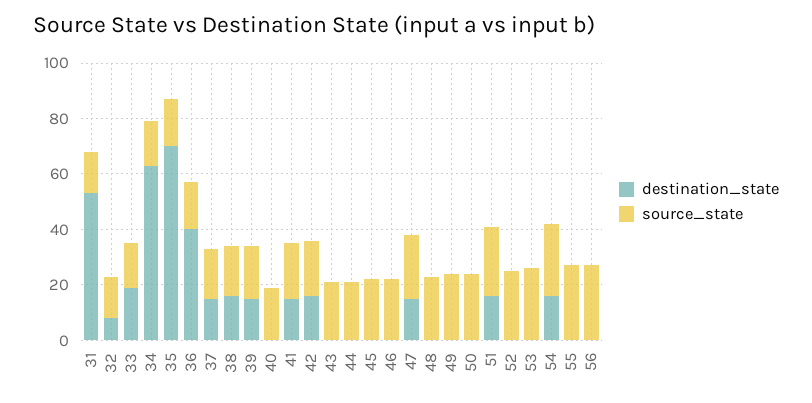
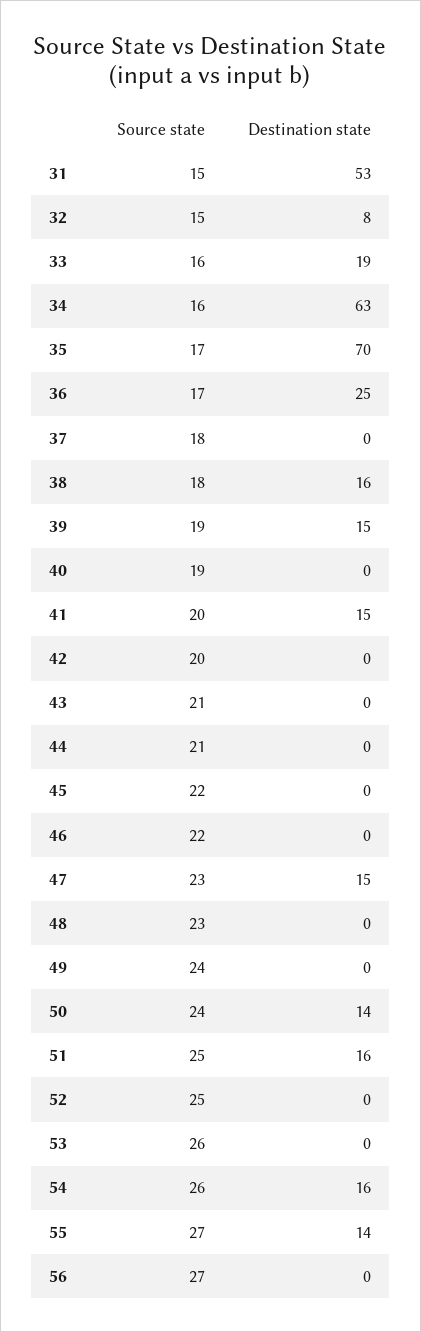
destination_state, 36: 40 -> 25
destination_state, 37: 15 -> 0
destination_state, 42: 15 -> 0
destination_state, 50: 0 -> 14
destination_state, 55: 0 -> 14

